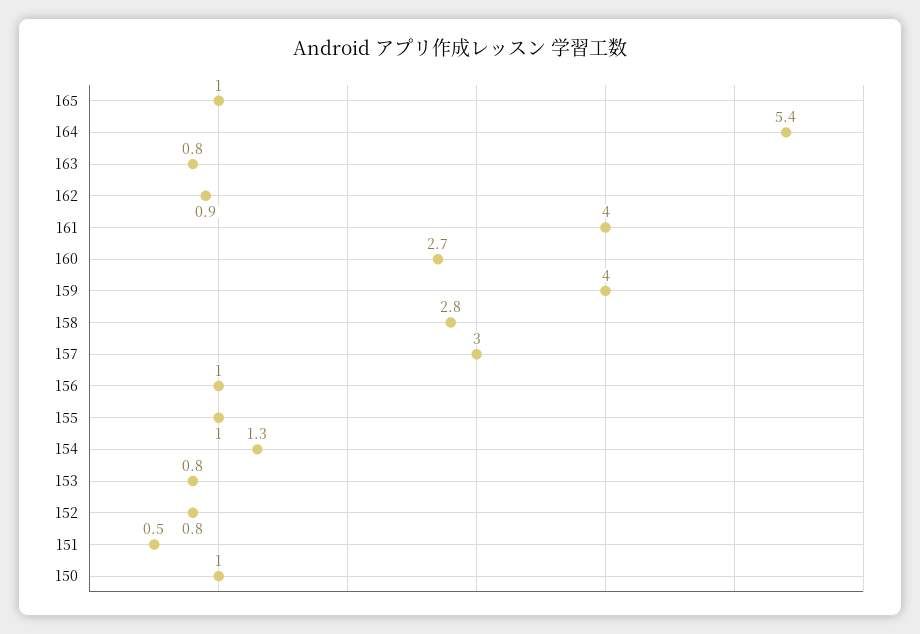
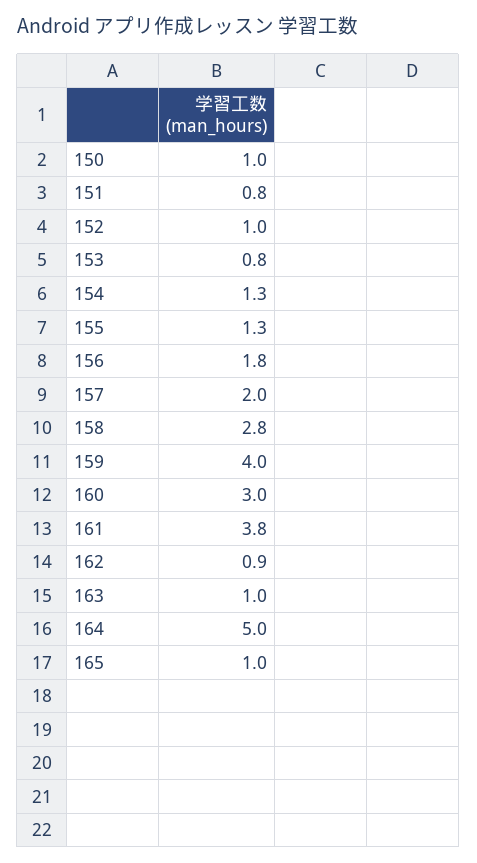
164: 5.4 -> 5
163: 0.8 -> 1
161: 4 -> 3.8
160: 2.7 -> 3
157: 3 -> 2
156: 1 -> 1.8
155: 1 -> 1.3
152: 0.8 -> 1
151: 0.5 -> 0.8

